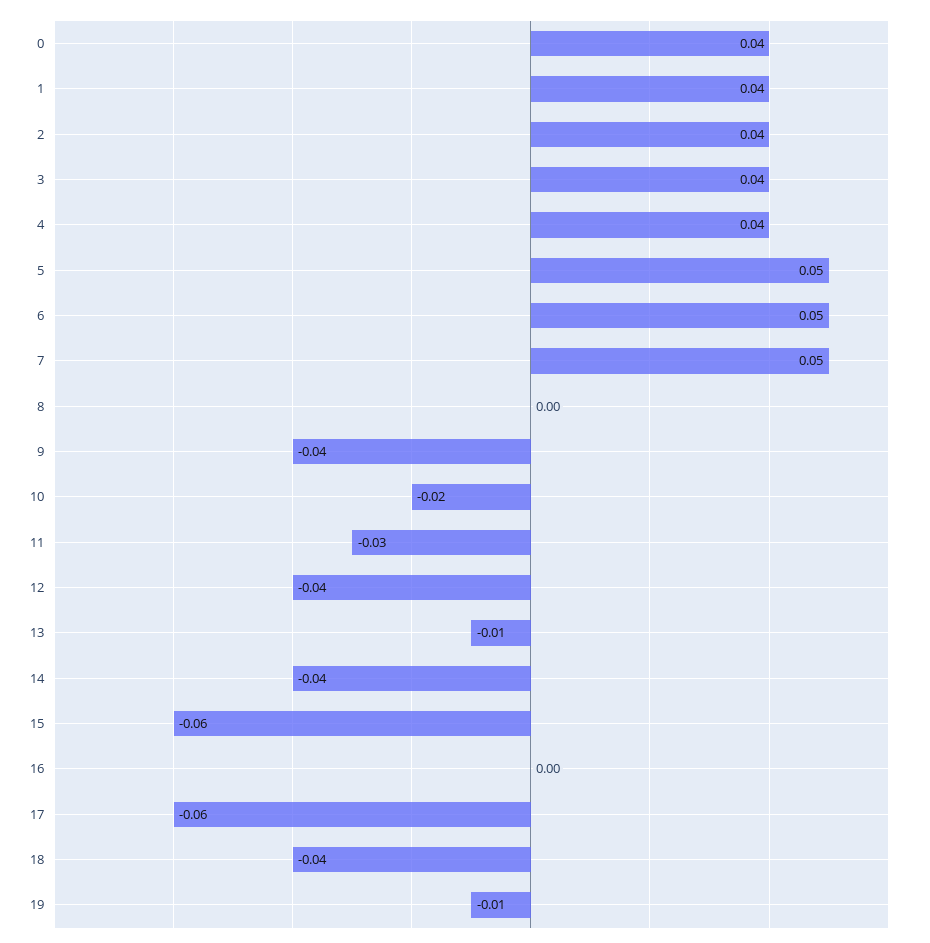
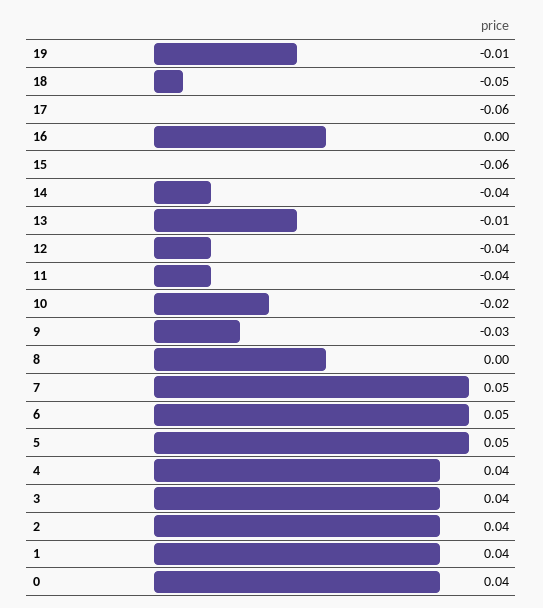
9: -0.04 -> -0.03
11: -0.03 -> -0.04
18: -0.04 -> -0.05

